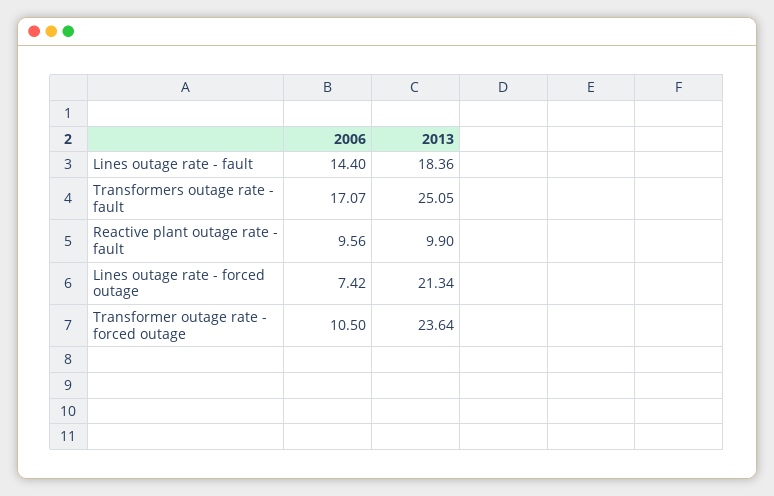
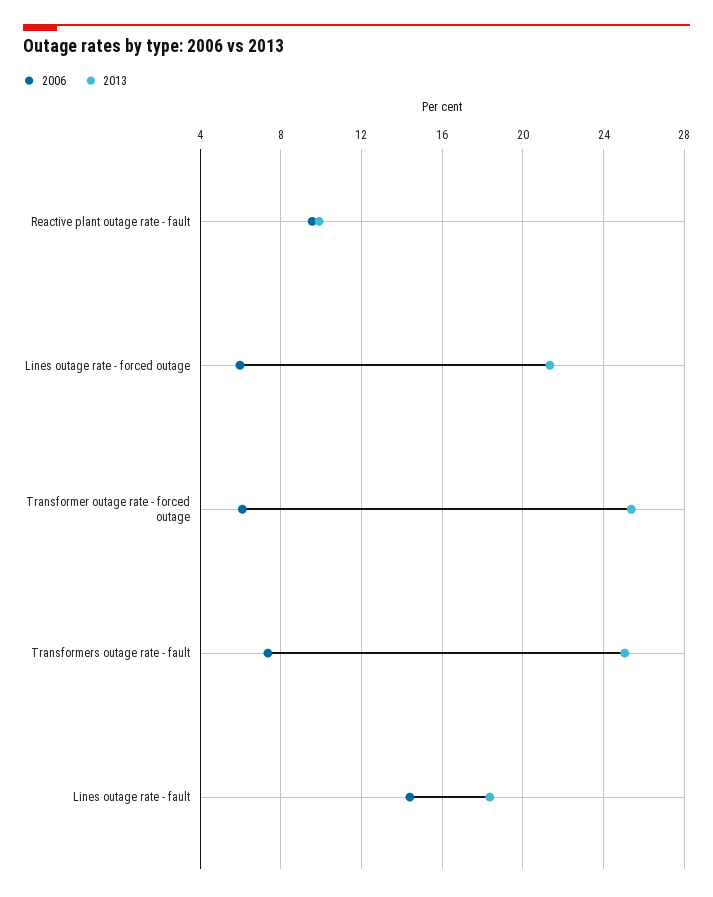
2006, Transformers outage rate - fault: 17.07 -> 7.5
2006, Lines outage rate - forced outage: 7.42 -> 6
2006, Transformer outage rate - forced outage: 10.5 -> 6
2013, Transformer outage rate - forced outage: 23.64 -> 25.5

